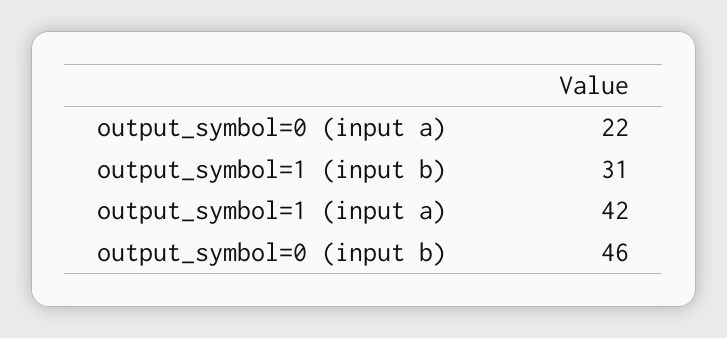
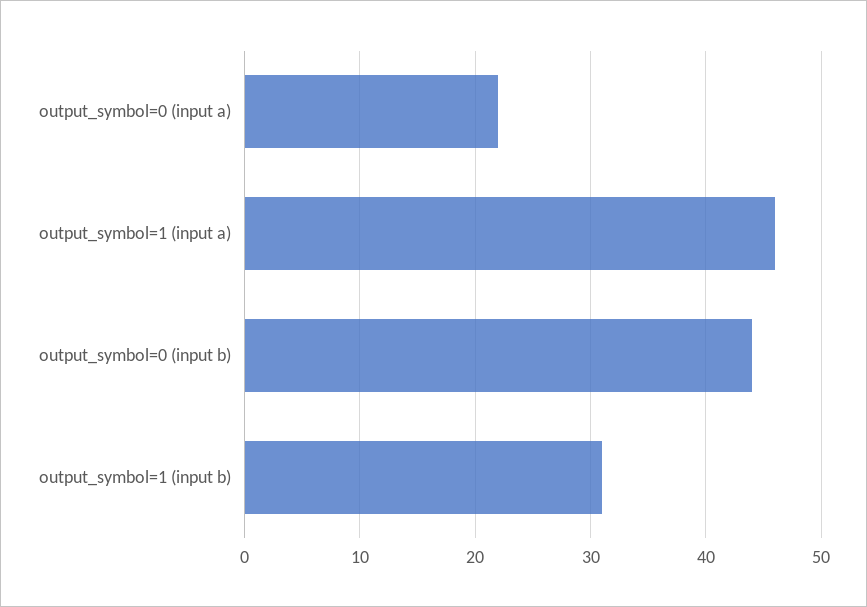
output_symbol=1 (input a): 42 -> 46
output_symbol=0 (input b): 46 -> 44

